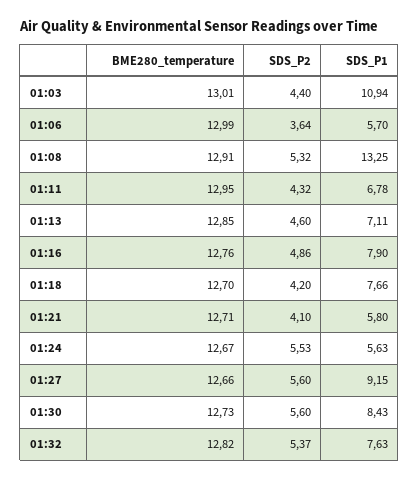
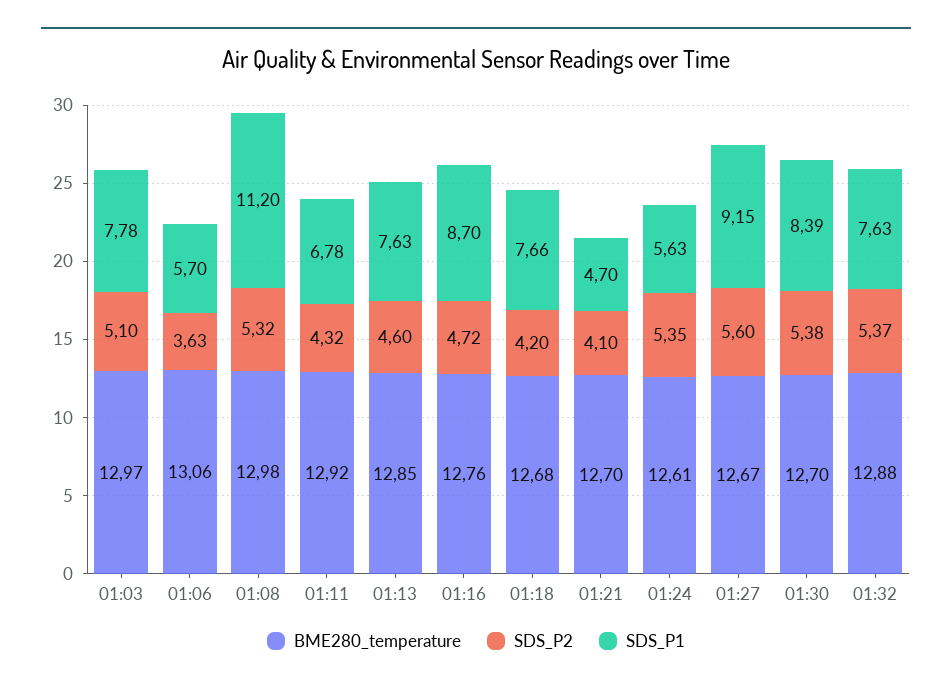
BME280_temperature, 01:03: 13.01 -> 12.97
SDS_P2, 01:03: 4.4 -> 5.1
SDS_P1, 01:03: 10.94 -> 7.78
BME280_temperature, 01:06: 12.99 -> 13.06
SDS_P2, 01:06: 3.64 -> 3.63
BME280_temperature, 01:08: 12.91 -> 12.98
SDS_P1, 01:08: 13.25 -> 11.2
BME280_temperature, 01:11: 12.95 -> 12.92
SDS_P1, 01:13: 7.11 -> 7.63
SDS_P2, 01:16: 4.86 -> 4.72
SDS_P1, 01:16: 7.9 -> 8.7
BME280_temperature, 01:18: 12.7 -> 12.68
BME280_temperature, 01:21: 12.71 -> 12.7
SDS_P1, 01:21: 5.8 -> 4.7
BME280_temperature, 01:24: 12.67 -> 12.61
SDS_P2, 01:24: 5.53 -> 5.35
BME280_temperature, 01:27: 12.66 -> 12.67
BME280_temperature, 01:30: 12.73 -> 12.7
SDS_P2, 01:30: 5.6 -> 5.38
SDS_P1, 01:30: 8.43 -> 8.39
BME280_temperature, 01:32: 12.82 -> 12.88

